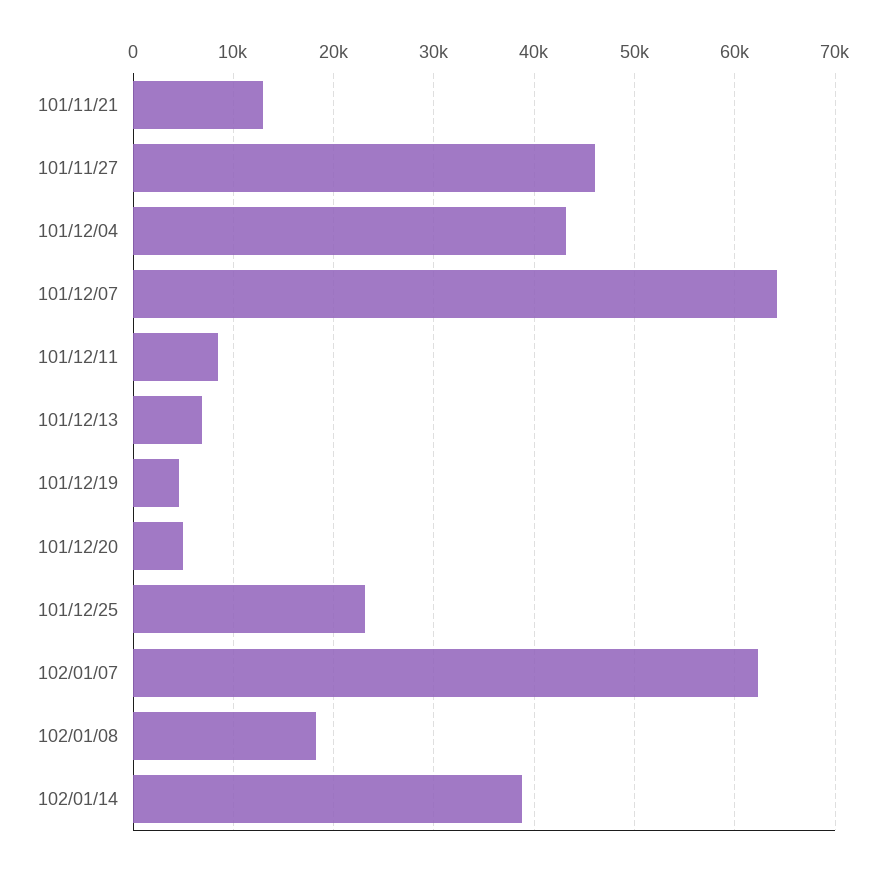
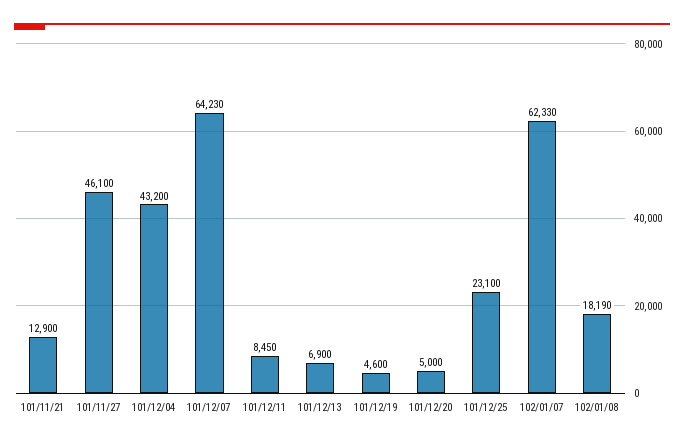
102/01/14: 39000 -> none

